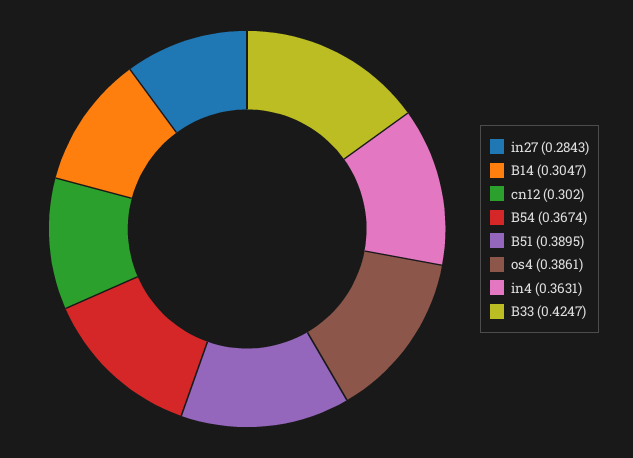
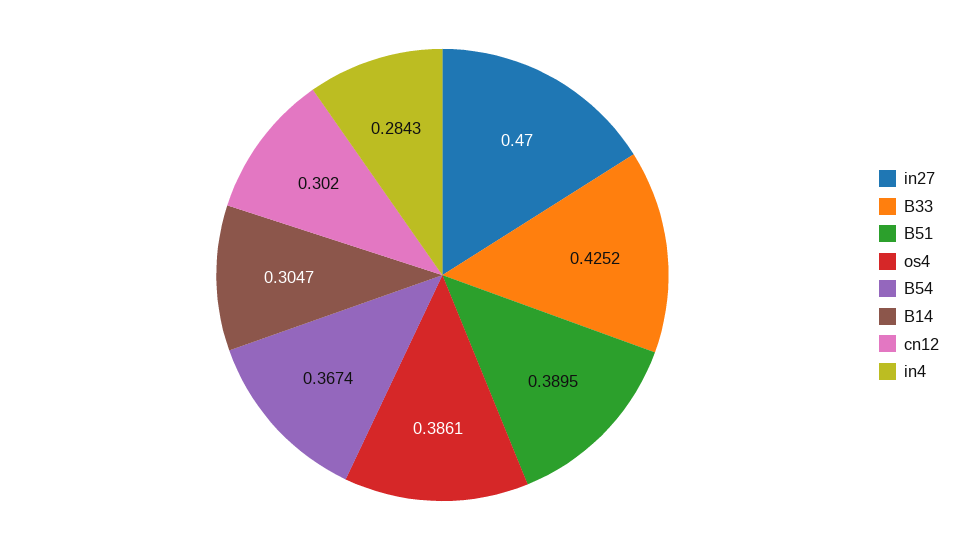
in27: 0.2843 -> 0.47
in4: 0.3631 -> 0.2843
B33: 0.4247 -> 0.4252

